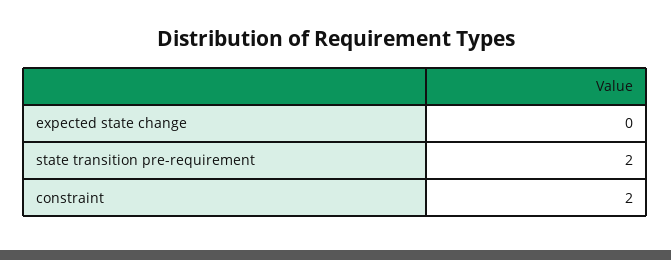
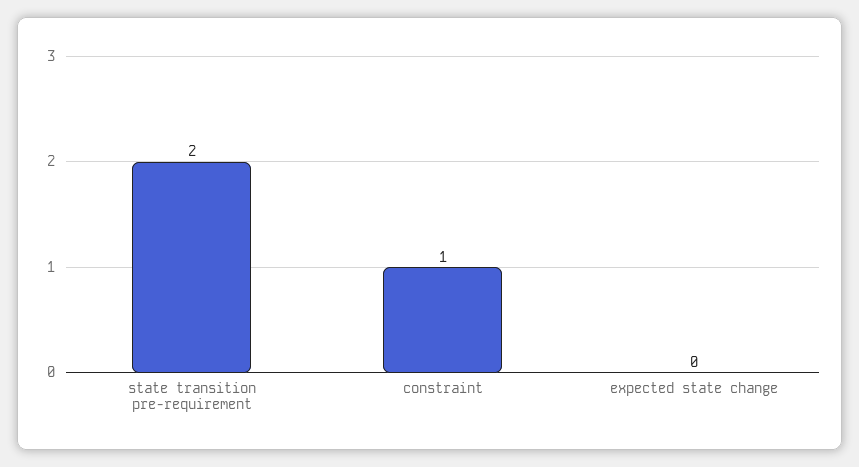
constraint: 2 -> 1

